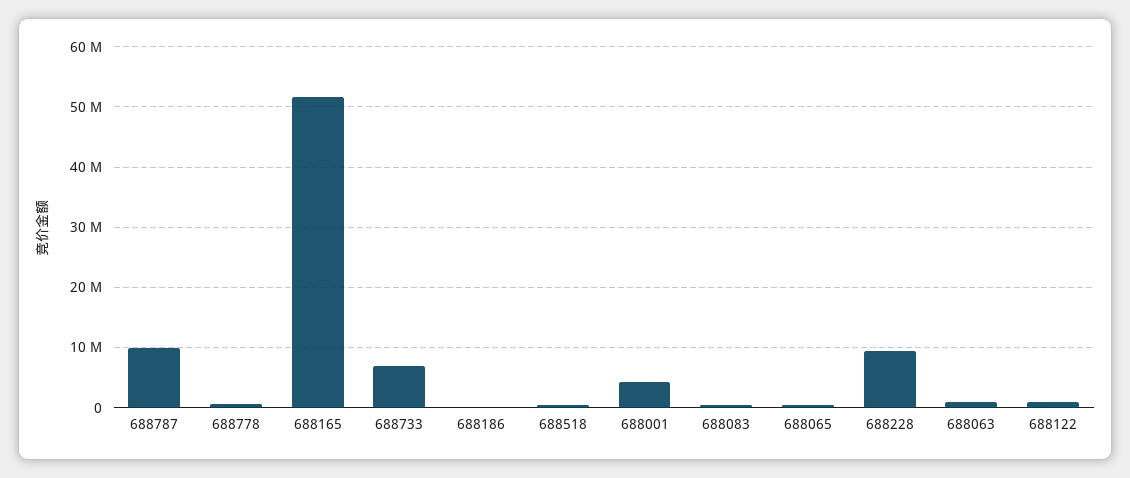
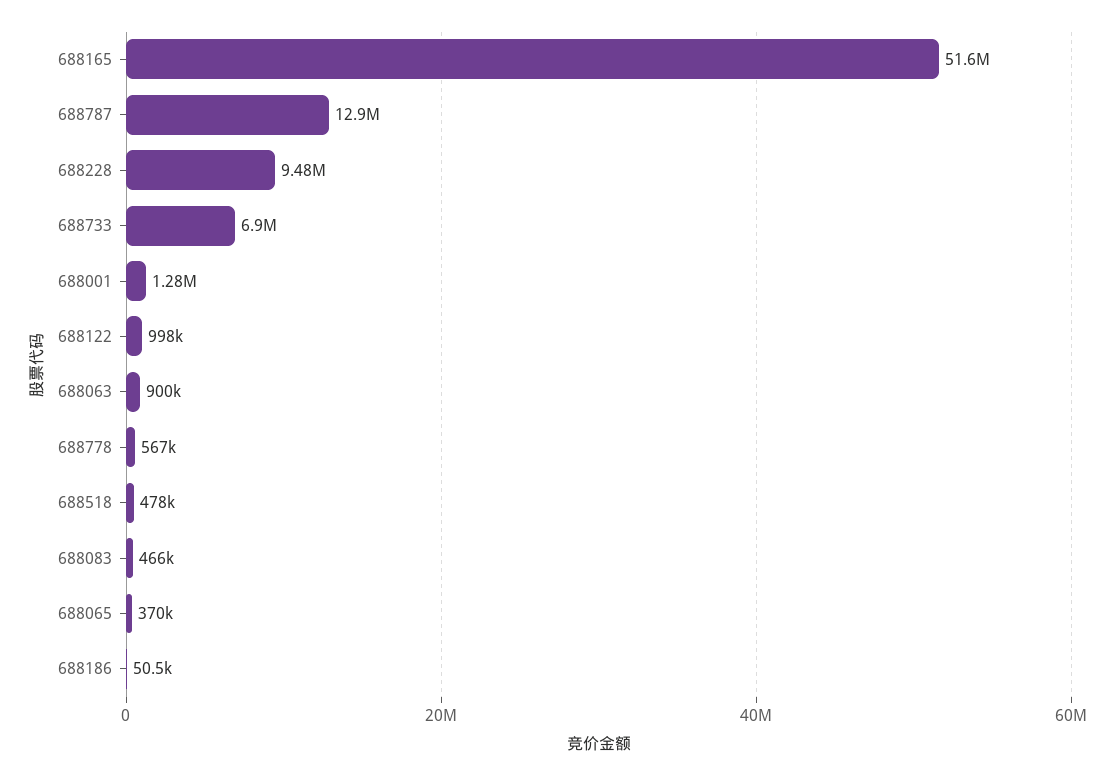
688787: 10000000 -> 12900000
688001: 4000000 -> 1280000

